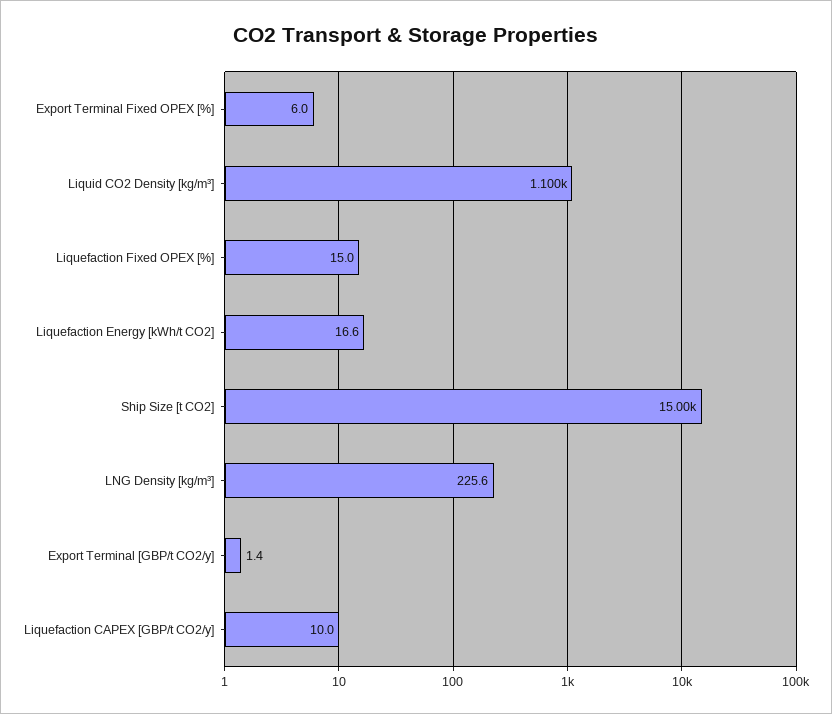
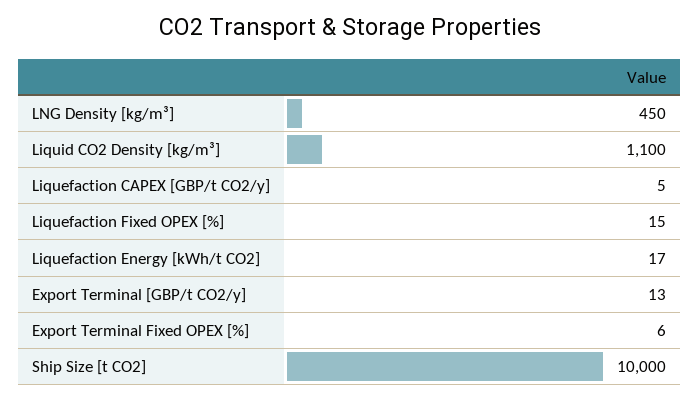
Ship Size [t CO2]: 15000 -> 10000
LNG Density [kg/m³]: 225.6 -> 450
Export Terminal [GBP/t CO2/y]: 1.4 -> 13
Liquefaction CAPEX [GBP/t CO2/y]: 10 -> 5

